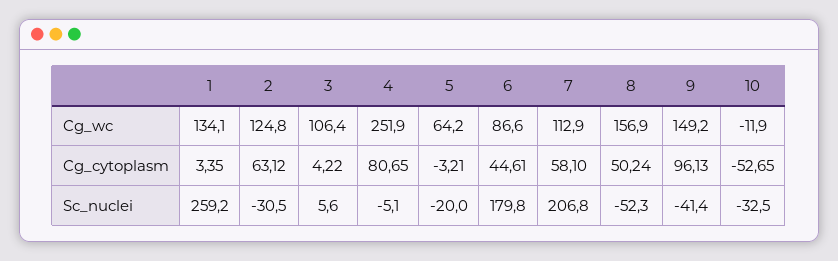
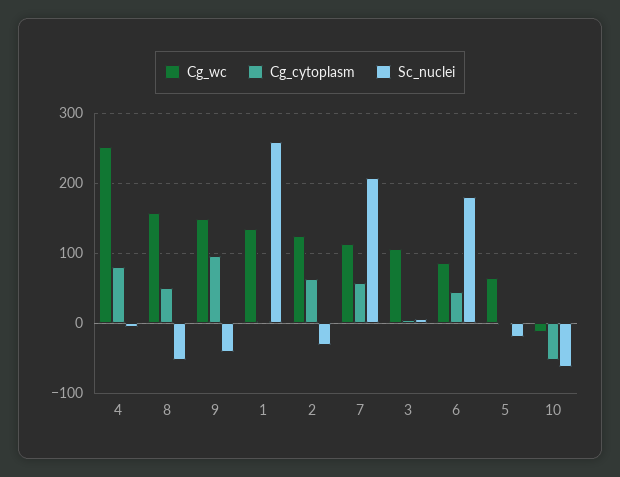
Sc_nuclei, 10: -32.5 -> -60

